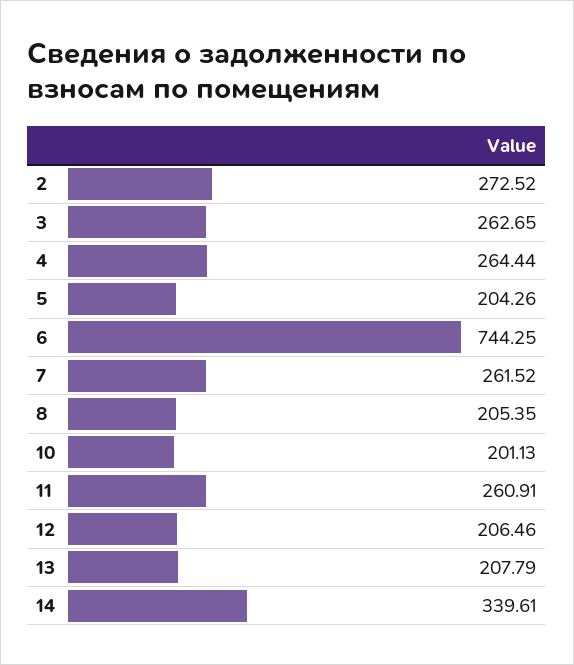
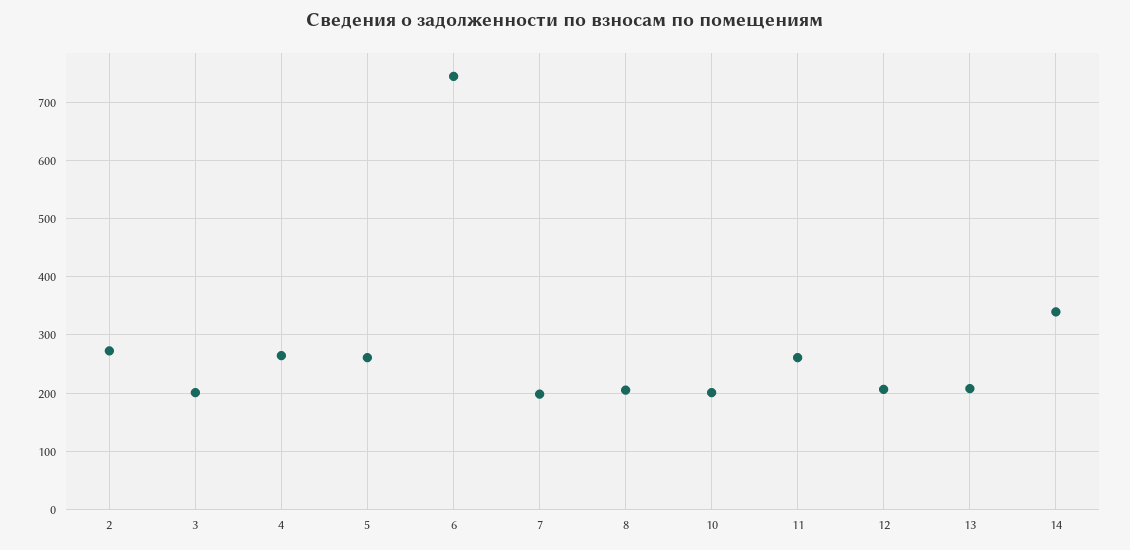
3: 262.65 -> 200
5: 204.26 -> 260
7: 261.52 -> 200

